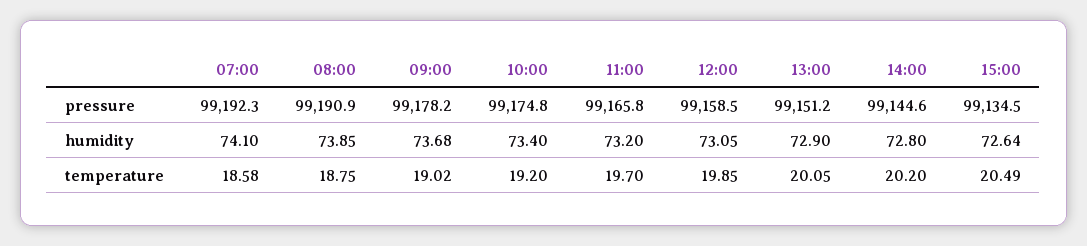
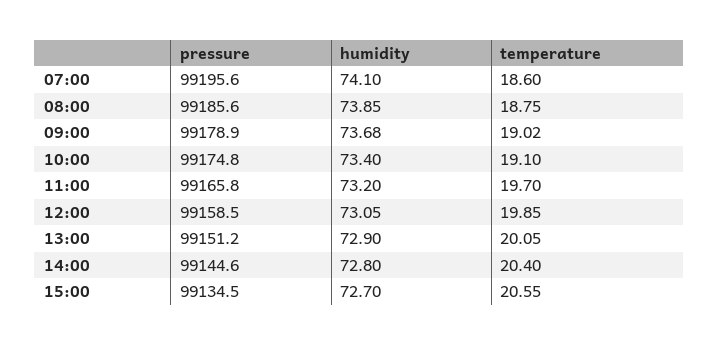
07:00, pressure: 99192.3 -> 99195.6
08:00, pressure: 99190.9 -> 99185.6
09:00, pressure: 99178.2 -> 99178.9
15:00, humidity: 72.64 -> 72.7
07:00, temperature: 18.58 -> 18.6
10:00, temperature: 19.2 -> 19.1
14:00, temperature: 20.2 -> 20.4
15:00, temperature: 20.49 -> 20.55

